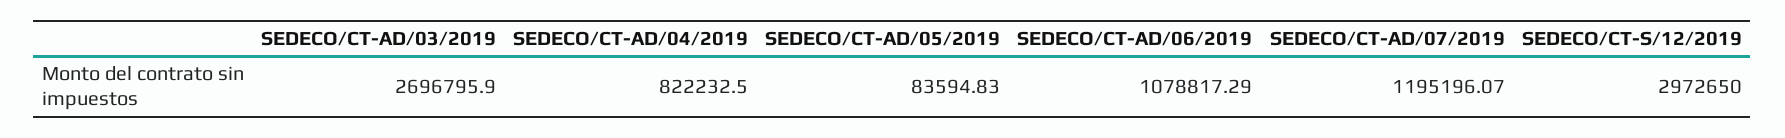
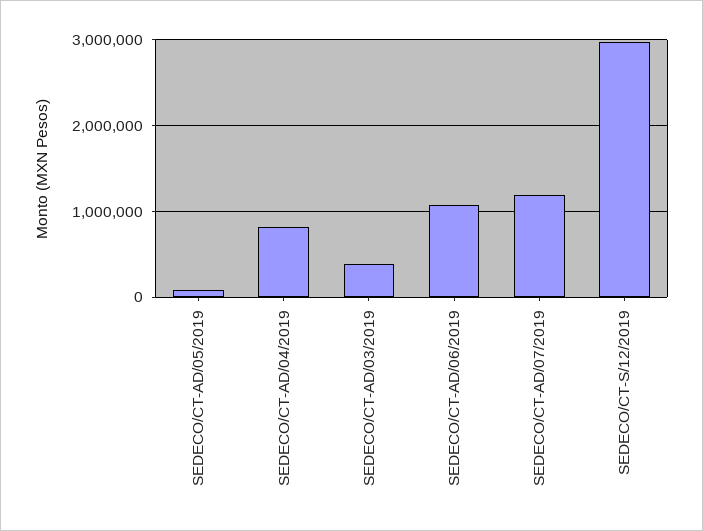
SEDECO/CT-AD/03/2019: 2696795.9 -> 400000

